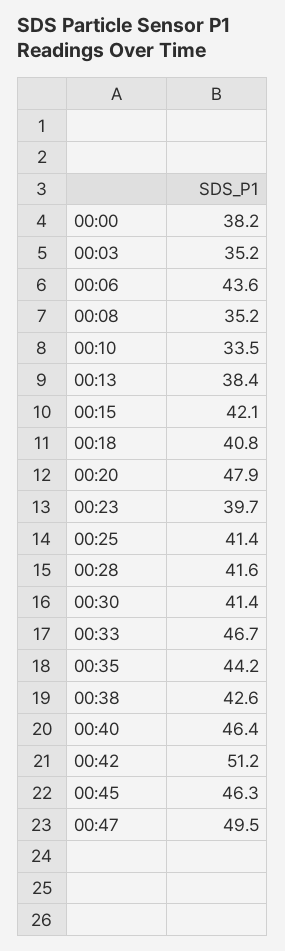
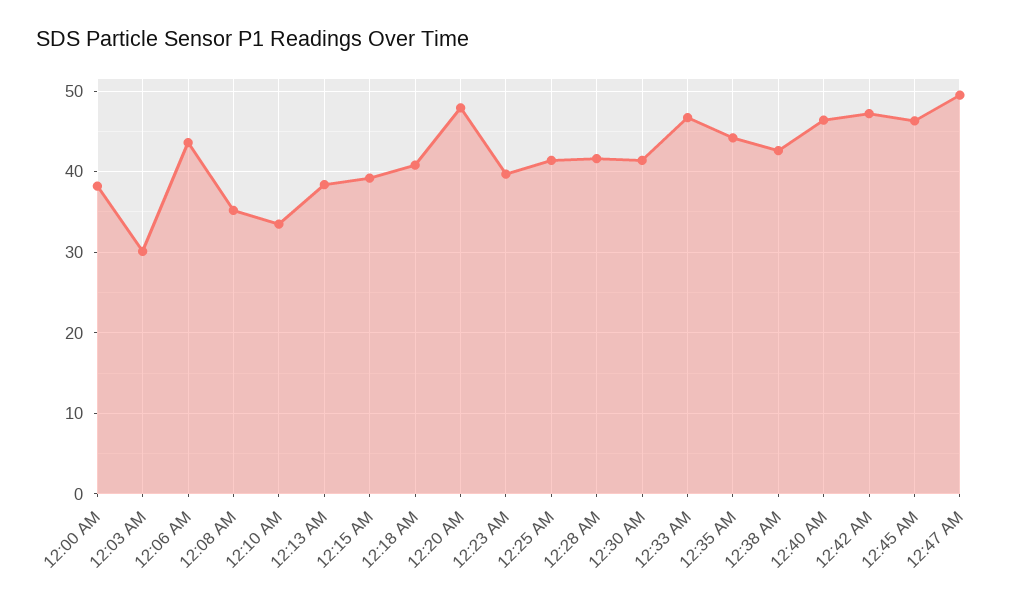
00:03: 35.2 -> 30
00:15: 42.1 -> 39
00:42: 51.2 -> 47

